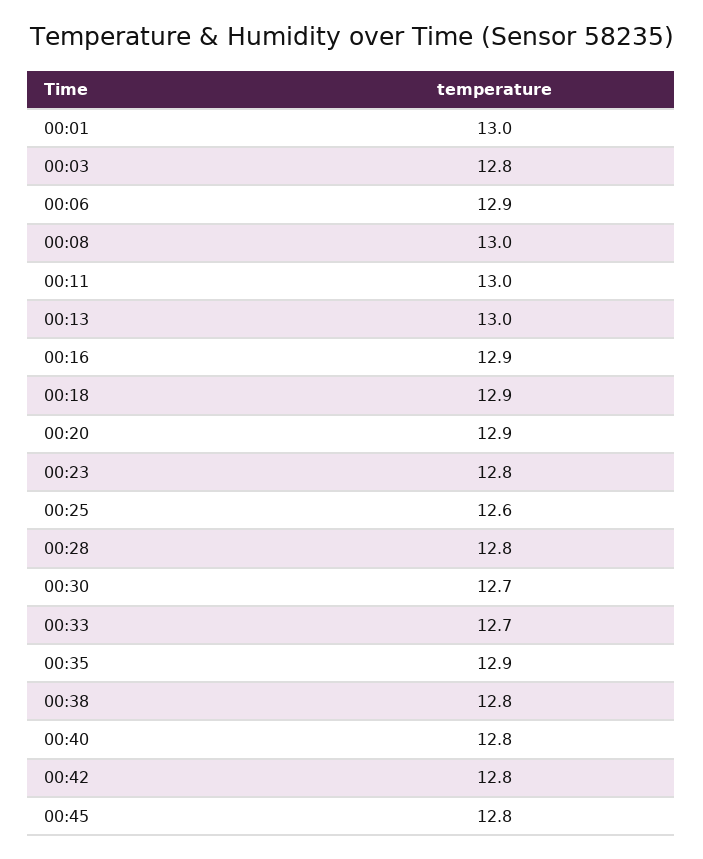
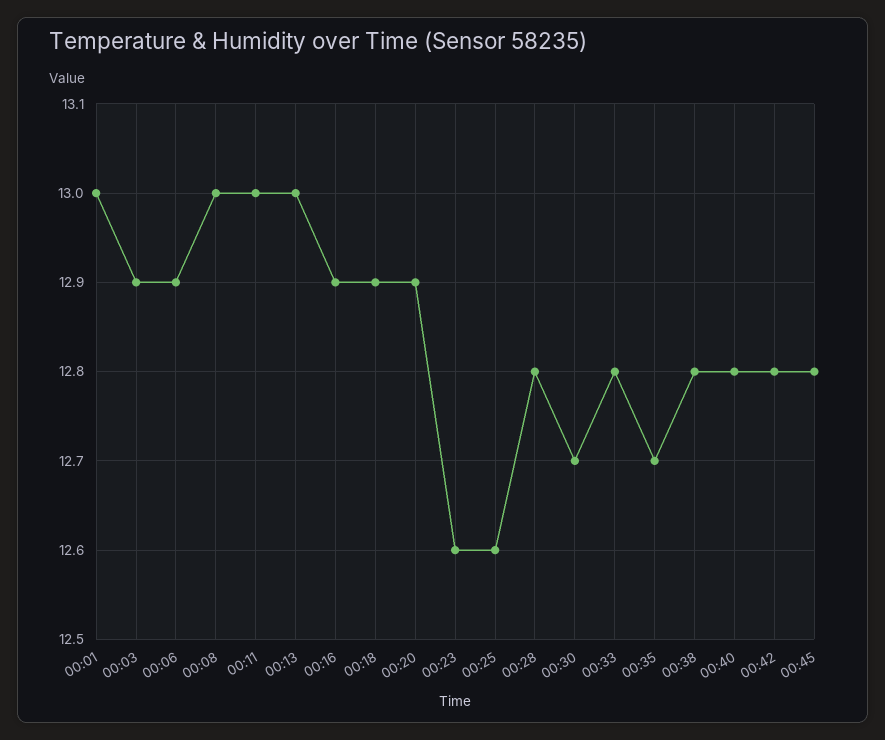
00:03: 12.8 -> 12.9
00:23: 12.8 -> 12.6
00:33: 12.7 -> 12.8
00:35: 12.9 -> 12.7

